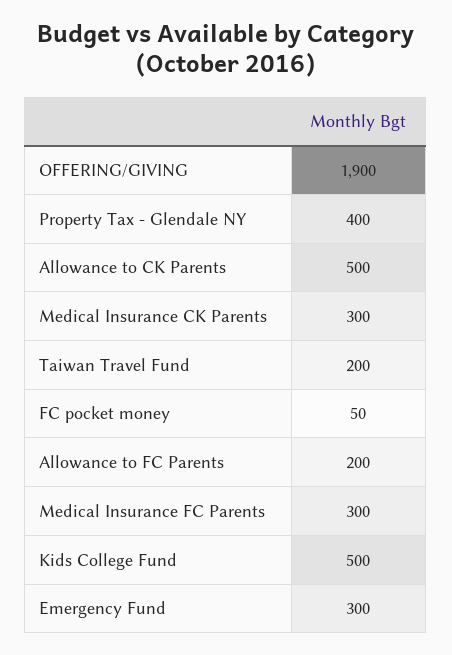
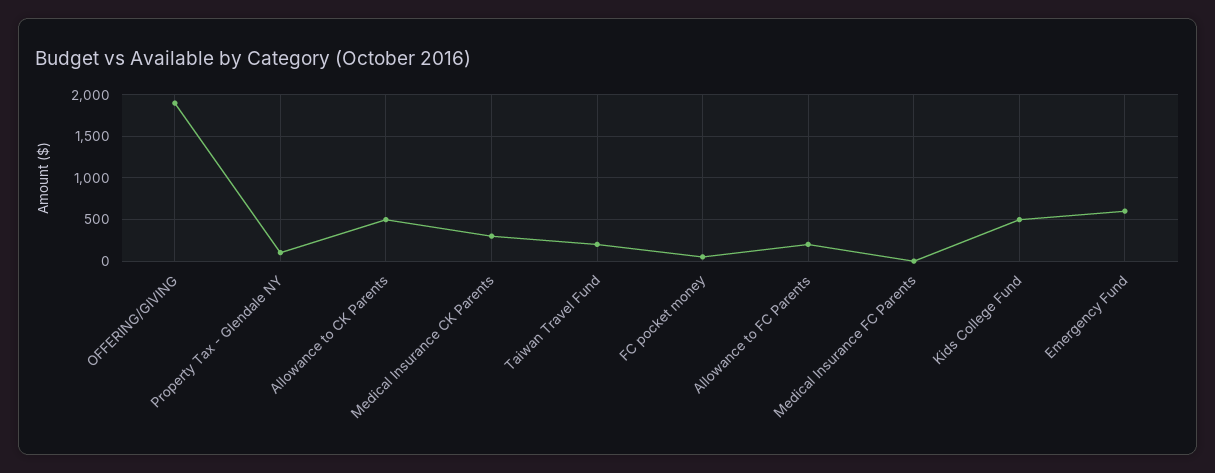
Property Tax - Glendale NY: 400 -> 100
Medical Insurance FC Parents: 300 -> 0
Emergency Fund: 300 -> 600

